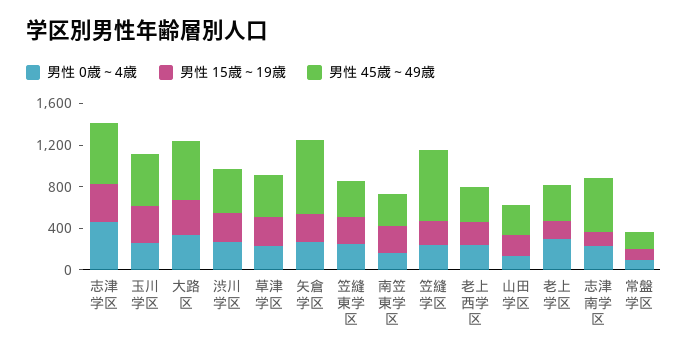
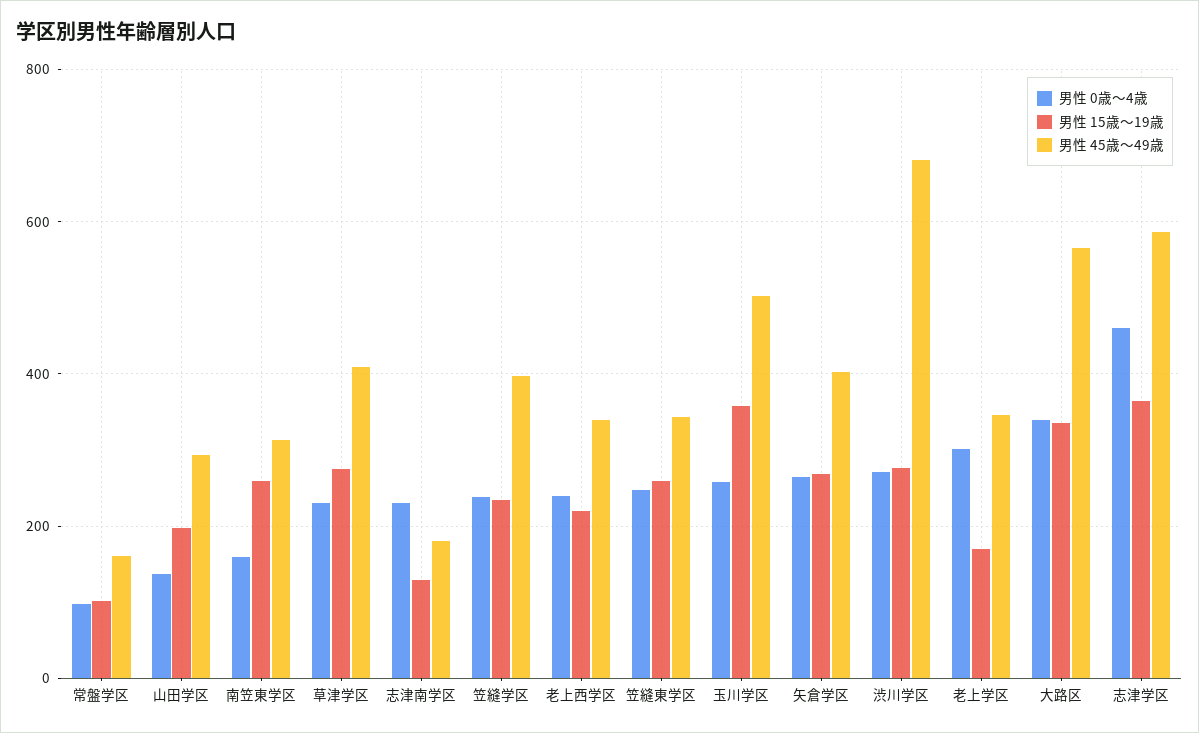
男性 45歳～49歳, 渋川学区: 400 -> 680
男性 45歳～49歳, 矢倉学区: 700 -> 400
男性 45歳～49歳, 笠縫学区: 700 -> 400
男性 45歳～49歳, 志津南学区: 500 -> 180

